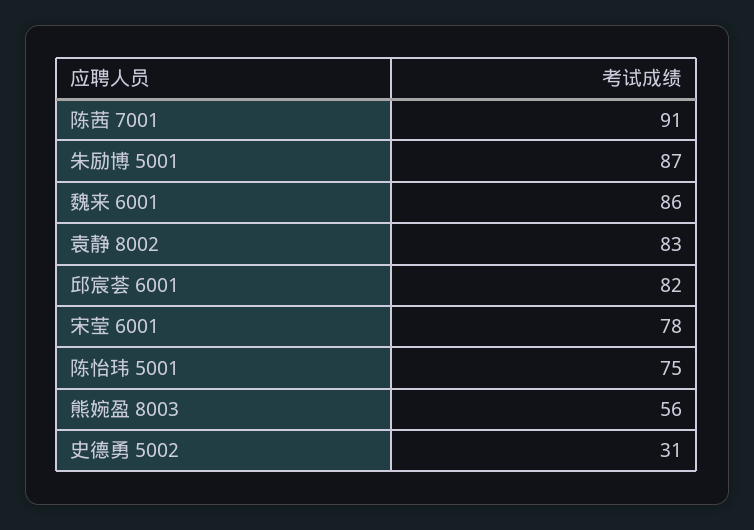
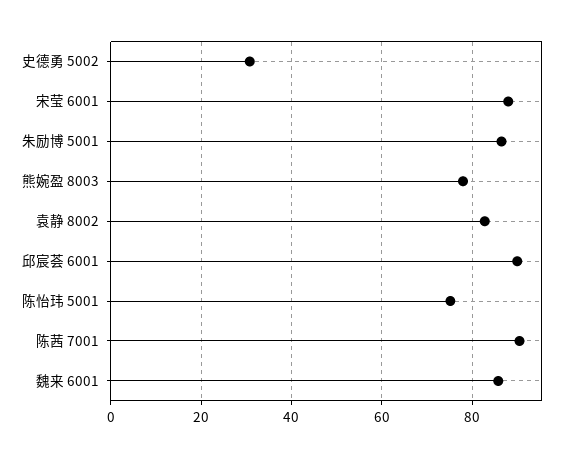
邱宸荟 6001: 82 -> 90
宋莹 6001: 78 -> 88
熊婉盈 8003: 56 -> 78

